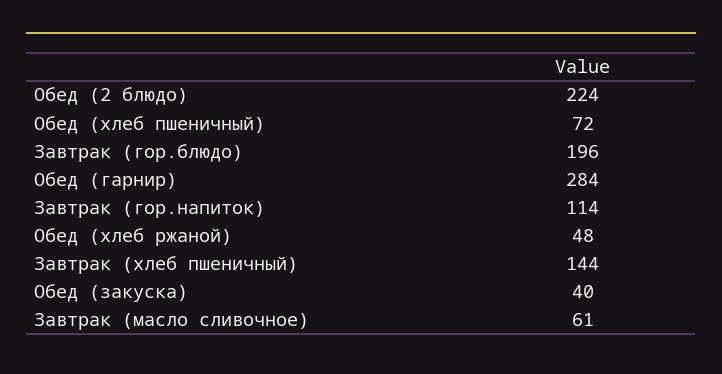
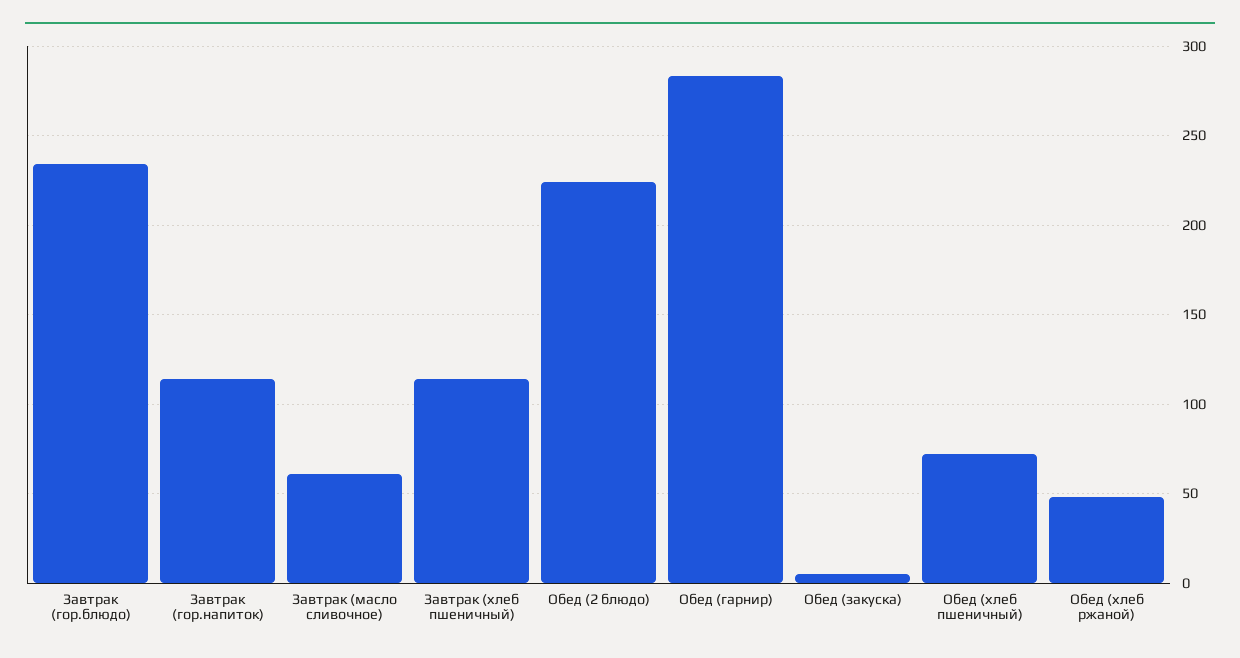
Завтрак (гор.блюдо): 196 -> 235
Завтрак (хлеб пшеничный): 144 -> 115
Обед (закуска): 40 -> 5

